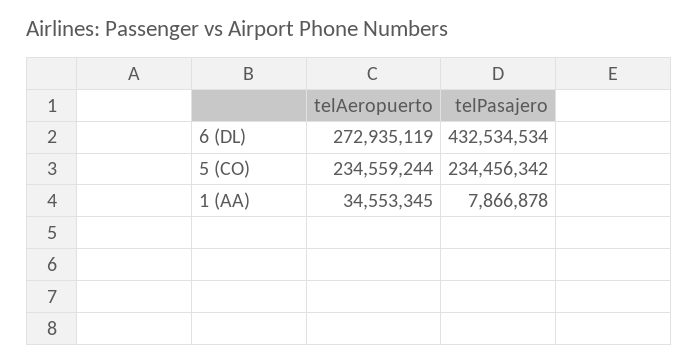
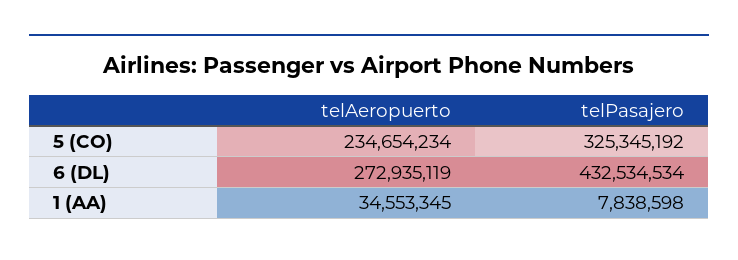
telAeropuerto, 5 (CO): 234559244 -> 234654234
telPasajero, 5 (CO): 234456342 -> 325345192
telPasajero, 1 (AA): 7866878 -> 7838598

